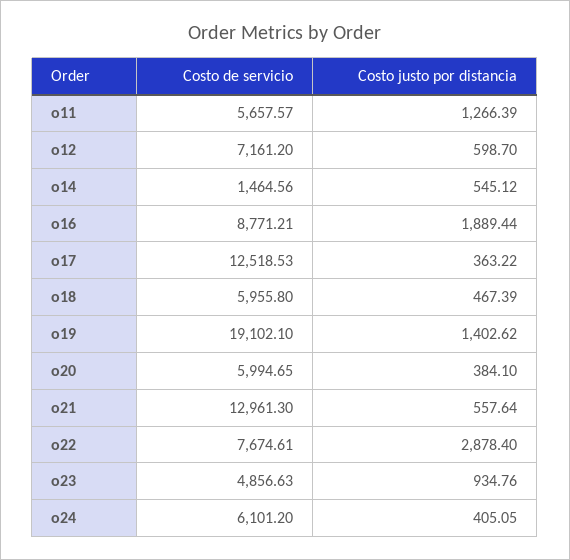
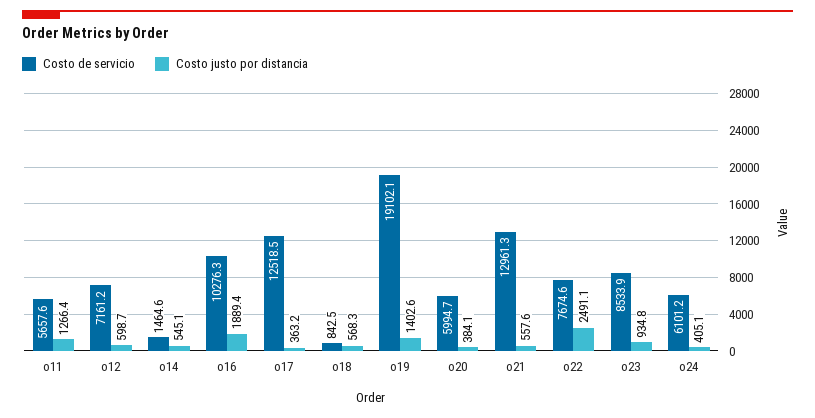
Costo de servicio, o16: 8771.21 -> 10276.3
Costo de servicio, o18: 5955.8 -> 842.5
Costo justo por distancia, o18: 467.39 -> 568.3
Costo justo por distancia, o22: 2878.4 -> 2491.1
Costo de servicio, o23: 4856.63 -> 8533.9

